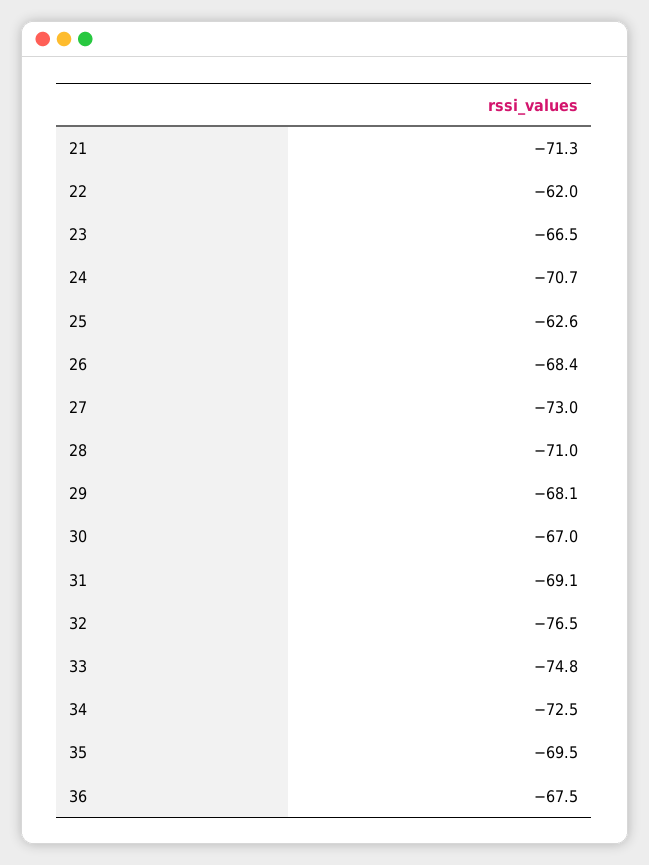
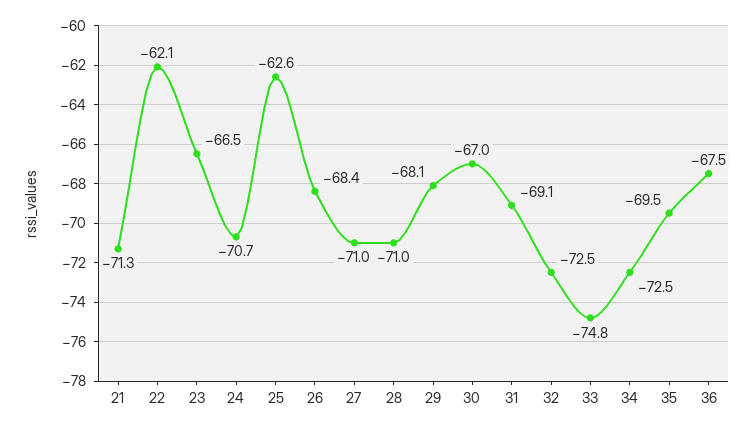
22: -62 -> -62.1
27: -73 -> -71
32: -76.5 -> -72.5

